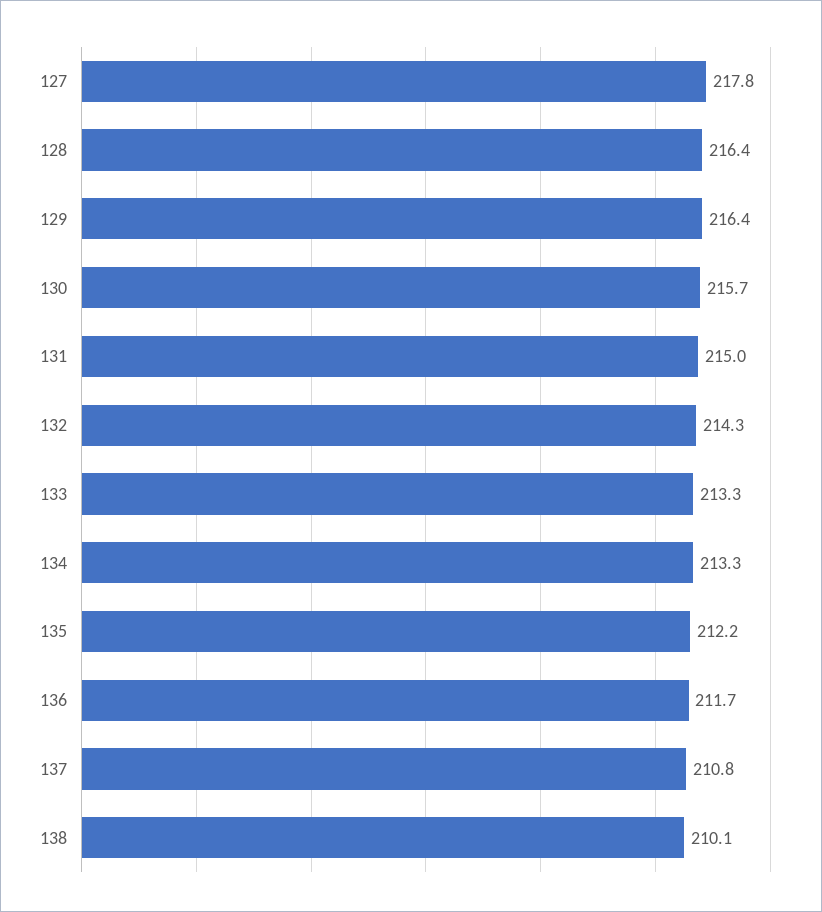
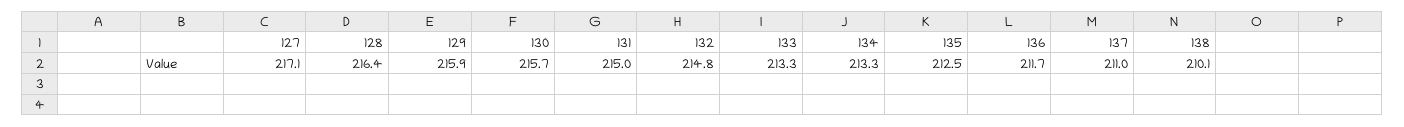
127: 217.8 -> 217.1
129: 216.4 -> 215.9
132: 214.3 -> 214.8
135: 212.2 -> 212.5
137: 210.8 -> 211

